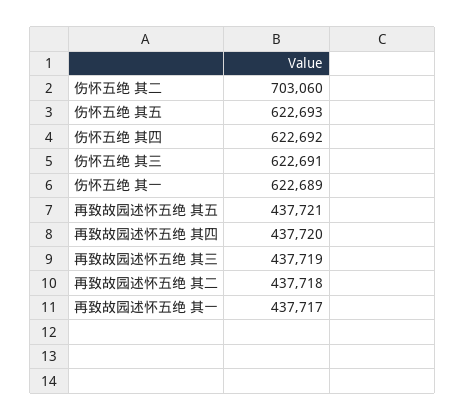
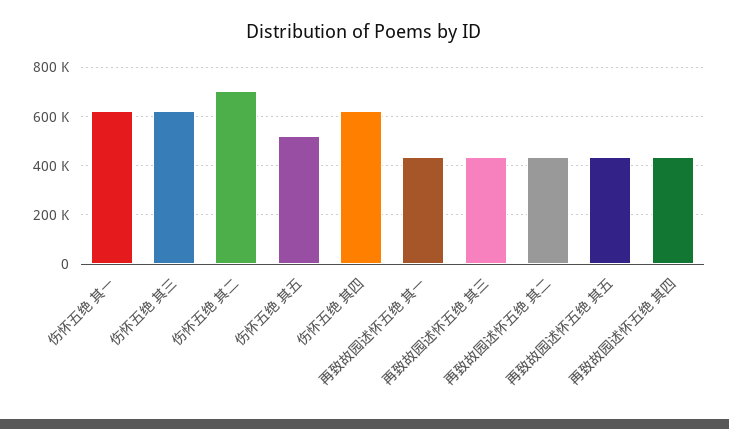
伤怀五绝 其五: 622693 -> 525000

